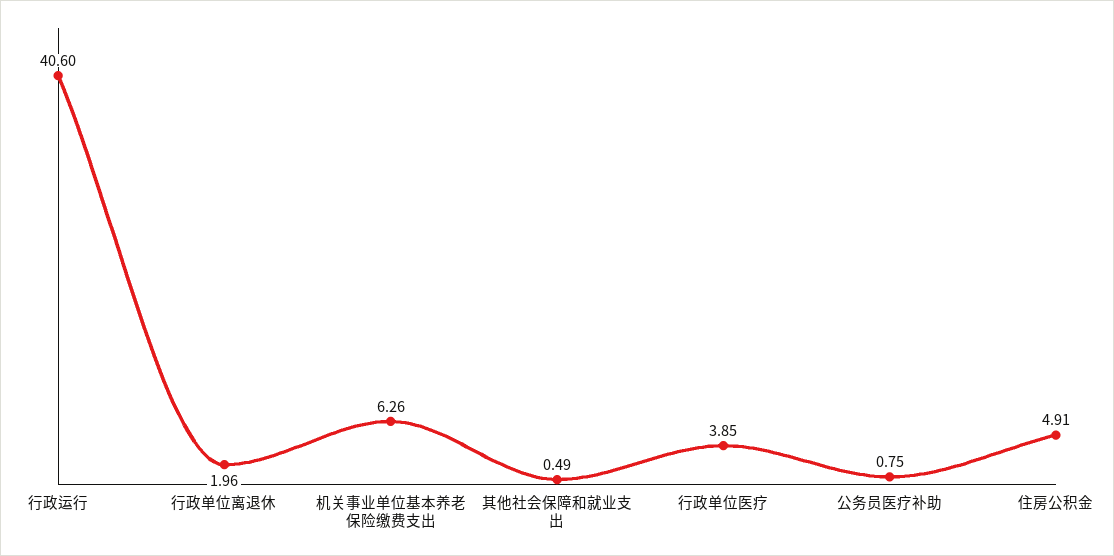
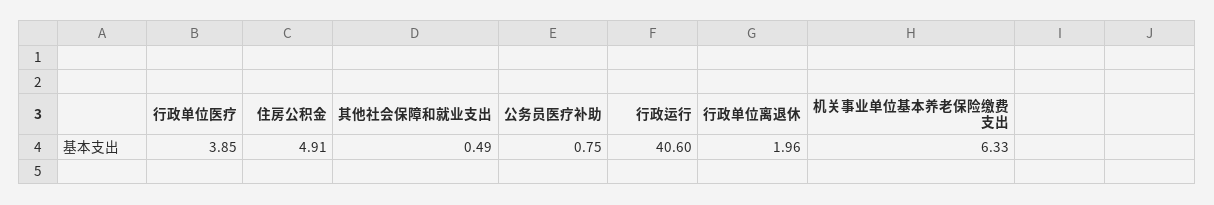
机关事业单位基本养老保险缴费支出: 6.26 -> 6.33

